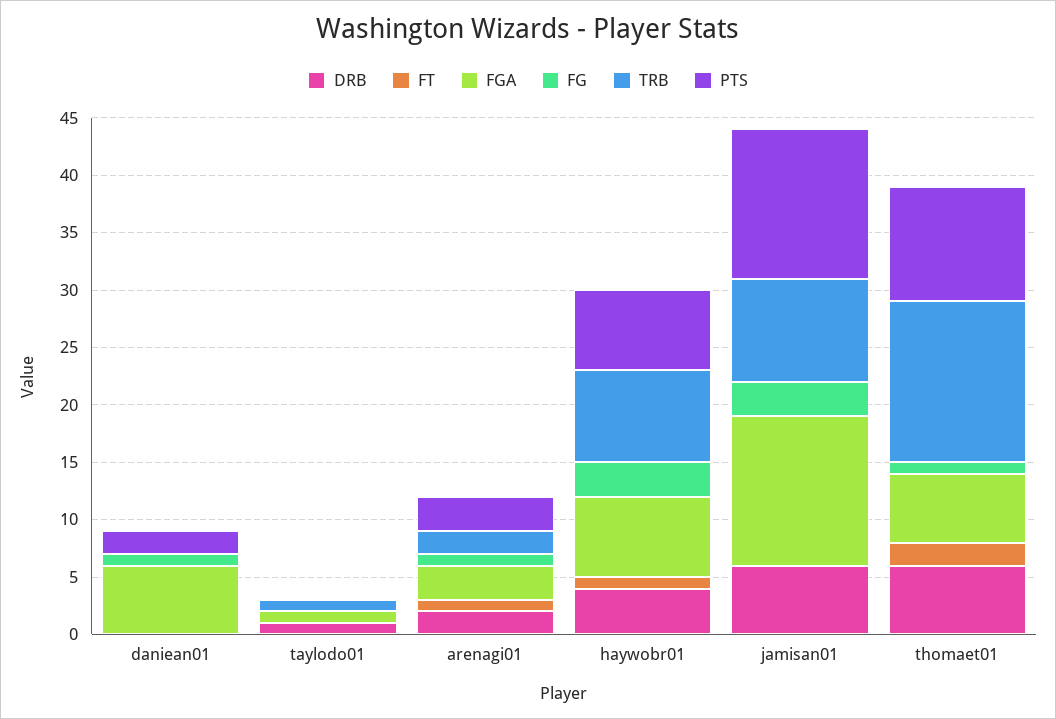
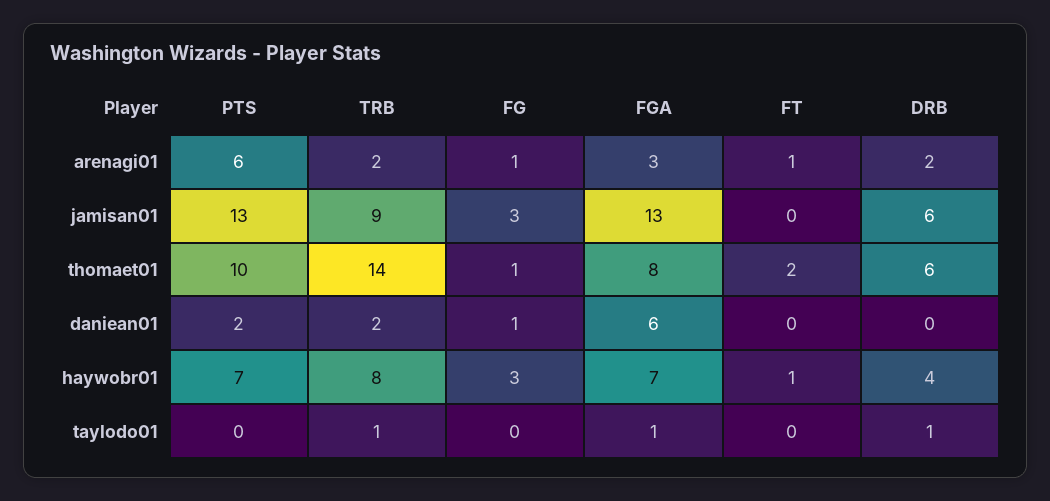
TRB, daniean01: 0 -> 2
PTS, arenagi01: 3 -> 6
FGA, thomaet01: 6 -> 8

